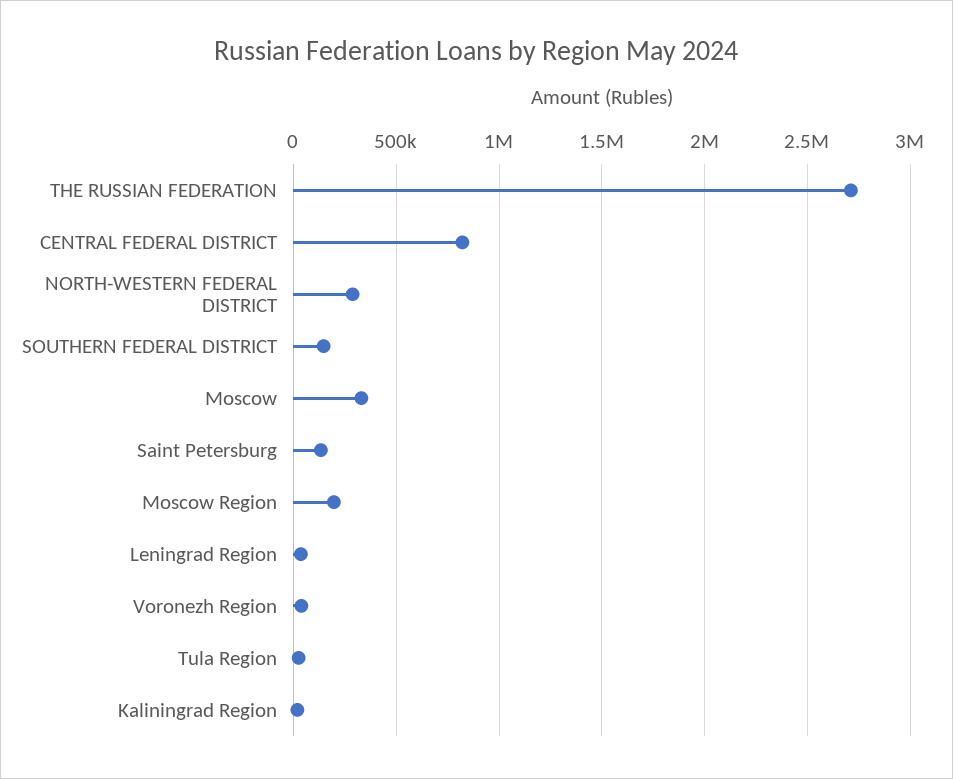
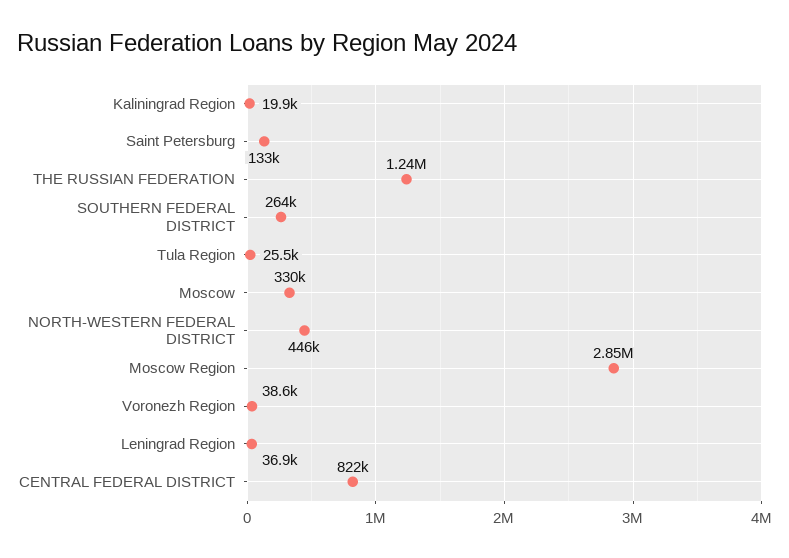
THE RUSSIAN FEDERATION: 2700000 -> 1240000
NORTH-WESTERN FEDERAL DISTRICT: 300000 -> 446000
SOUTHERN FEDERAL DISTRICT: 150000 -> 264000
Moscow Region: 200000 -> 2850000

